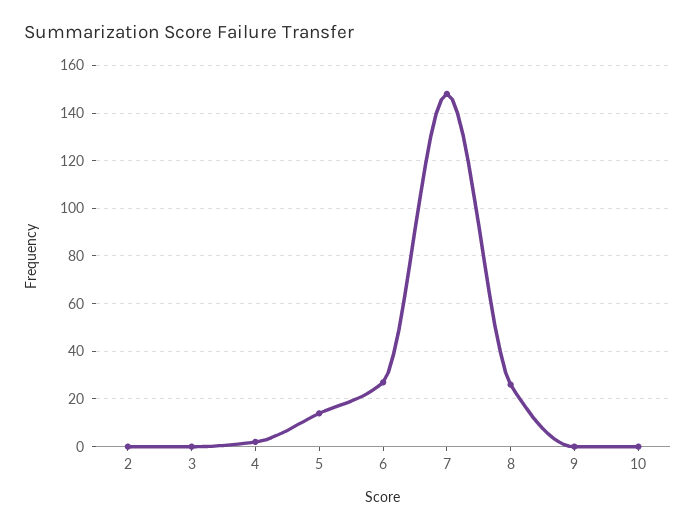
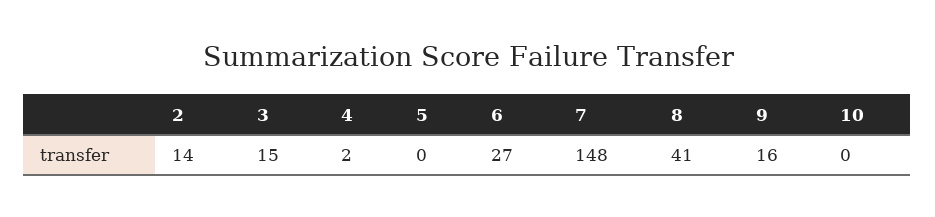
2: 0 -> 14
3: 0 -> 15
5: 15 -> 0
8: 25 -> 41
9: 0 -> 16

